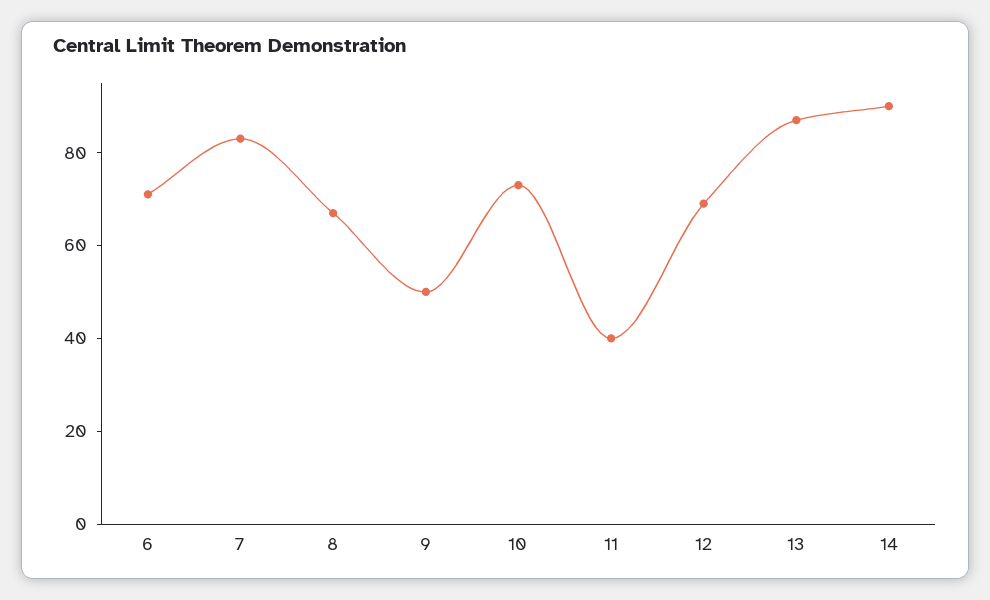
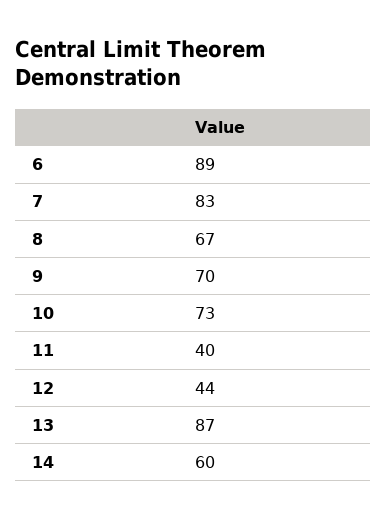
6: 70 -> 89
9: 50 -> 70
12: 70 -> 44
14: 90 -> 60

